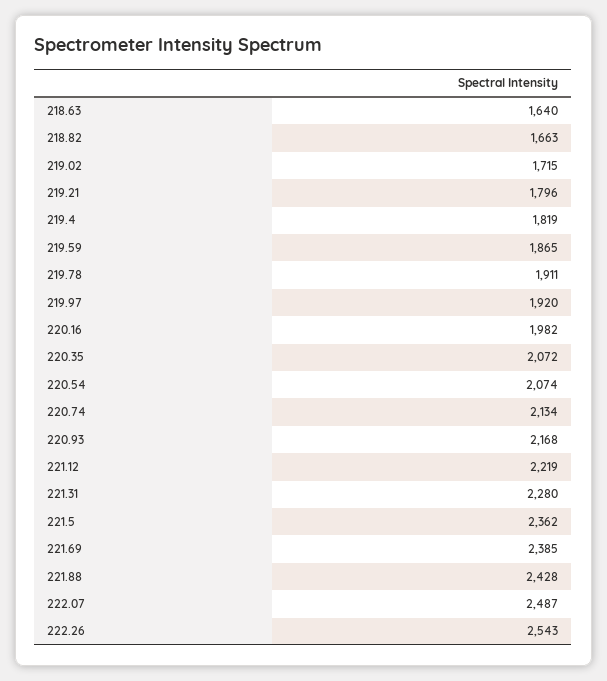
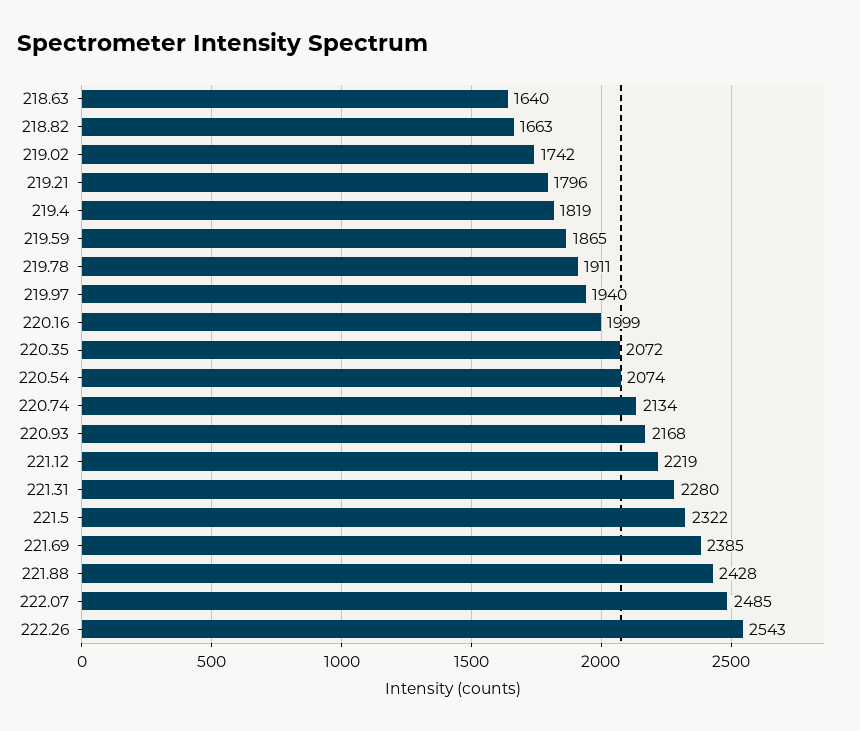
219.02: 1715 -> 1742
219.97: 1920 -> 1940
220.16: 1982 -> 1999
221.5: 2362 -> 2322
222.07: 2487 -> 2485

